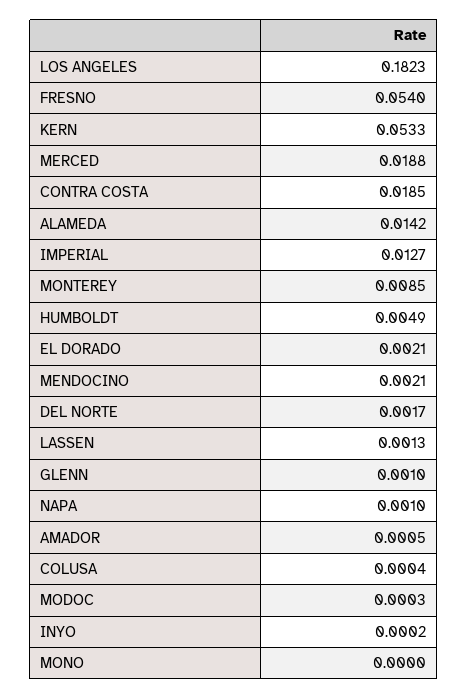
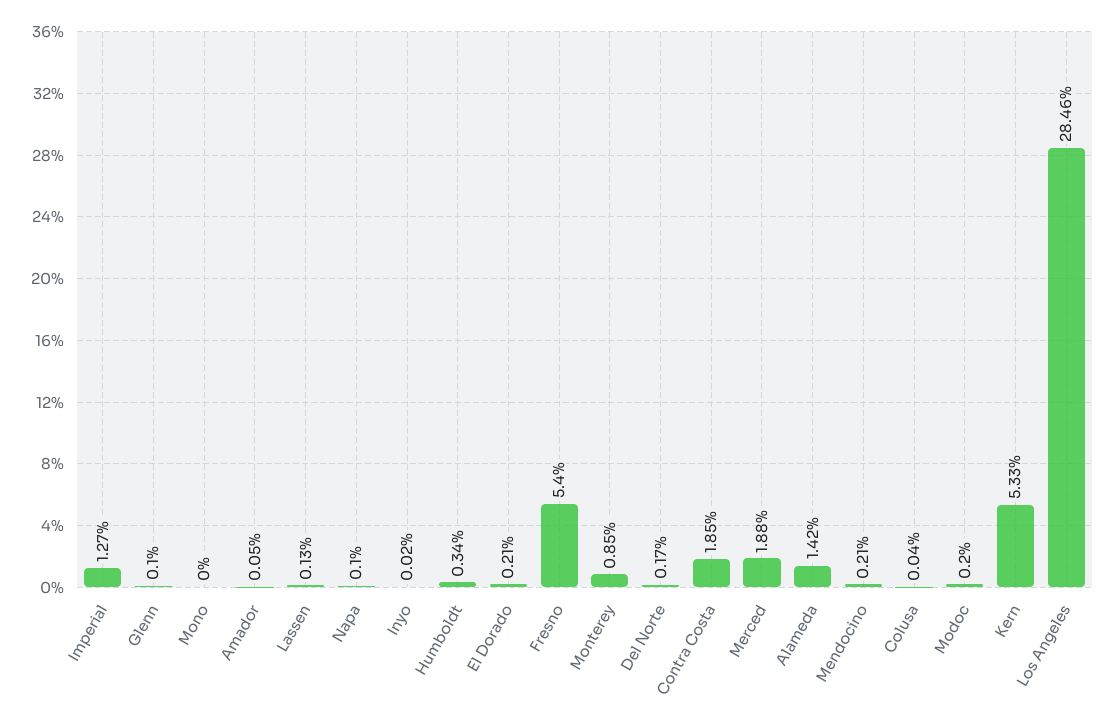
LOS ANGELES: 0.1823 -> 0.2846
HUMBOLDT: 0.0049 -> 0.0034
MODOC: 0.0003 -> 0.002

